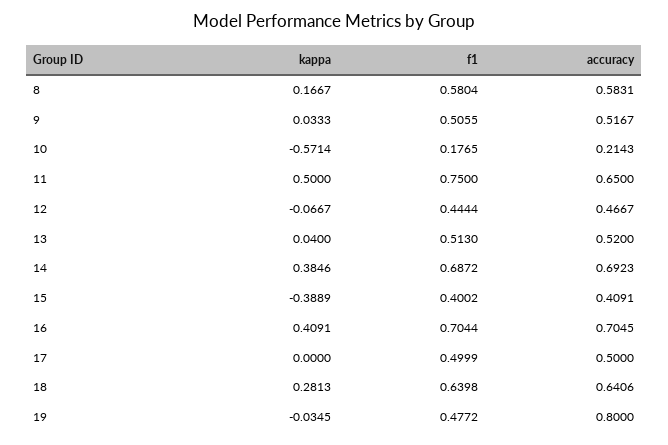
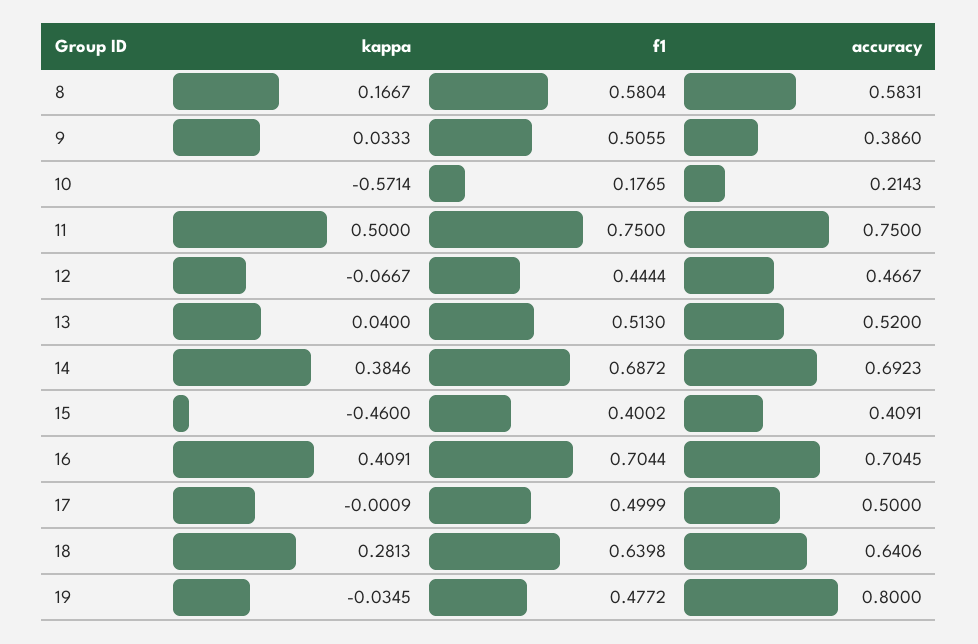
accuracy, 9: 0.5167 -> 0.386
accuracy, 11: 0.65 -> 0.75
kappa, 15: -0.3889 -> -0.46
kappa, 17: 0 -> -0.0009

